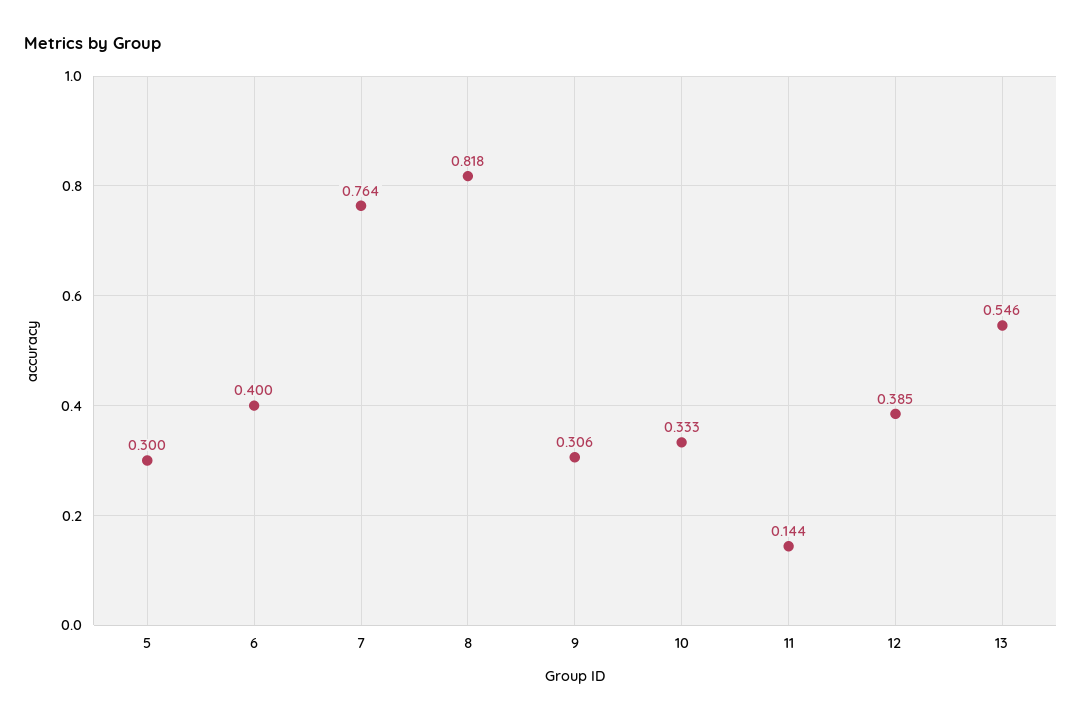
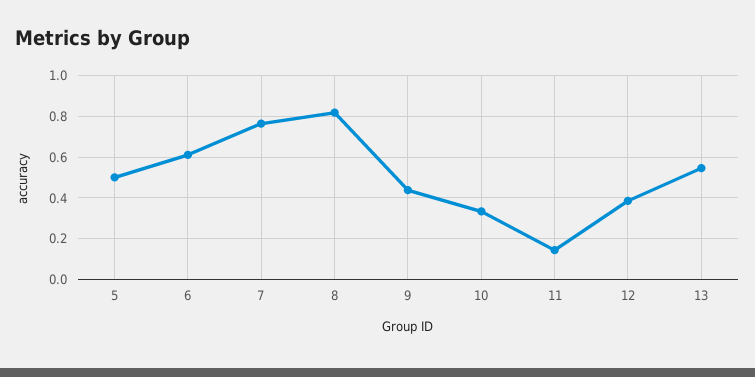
5: 0.3 -> 0.5
6: 0.4 -> 0.6
9: 0.306 -> 0.45

